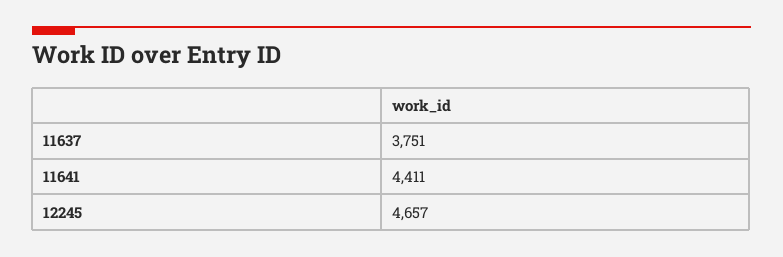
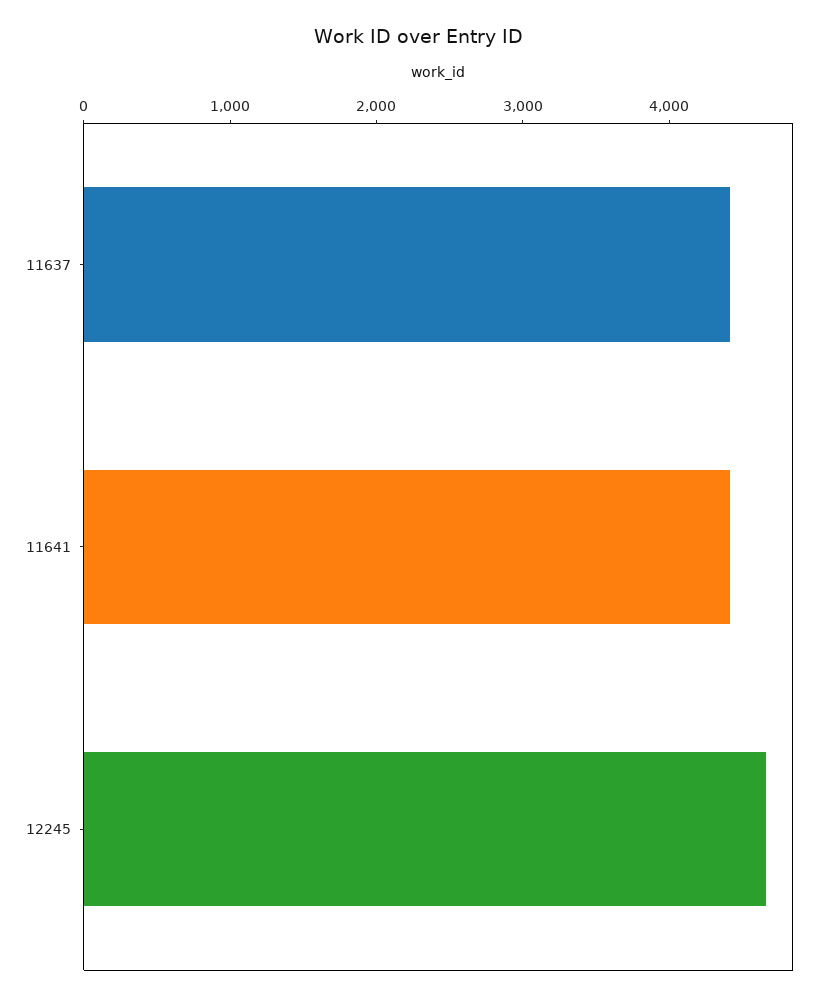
11637: 3751 -> 4400

